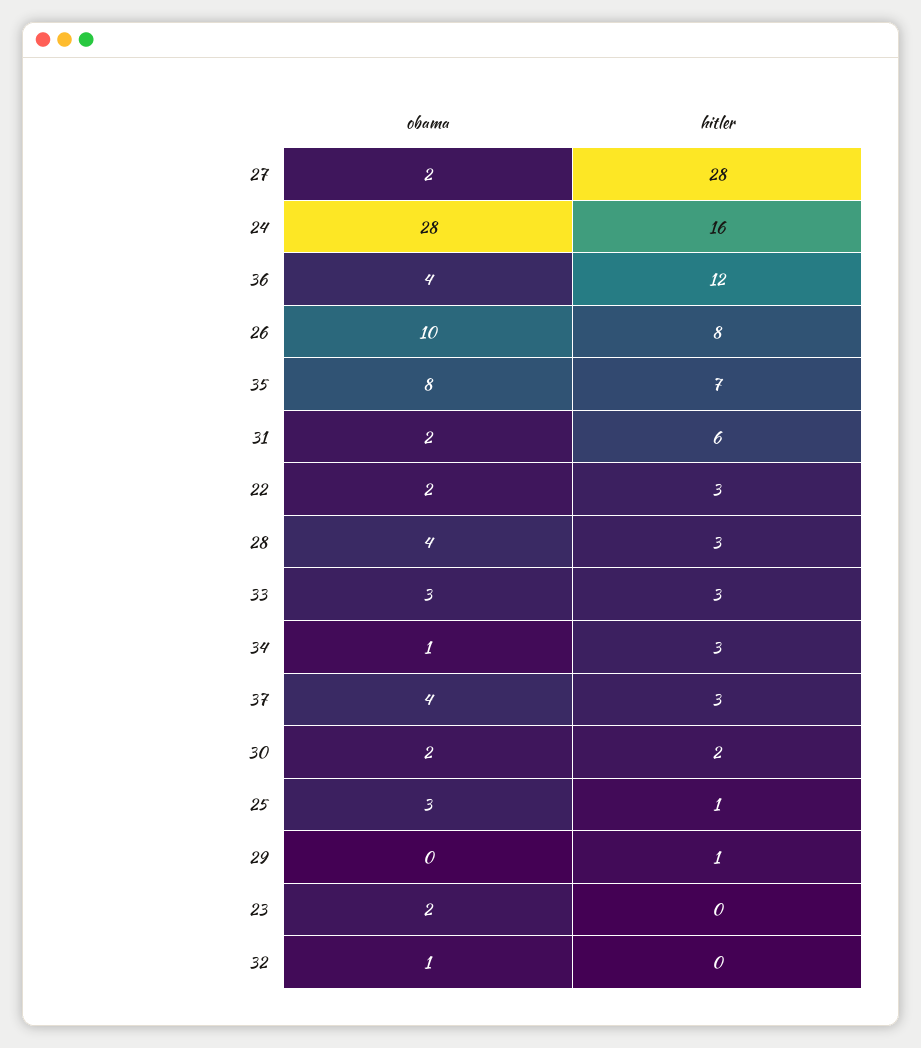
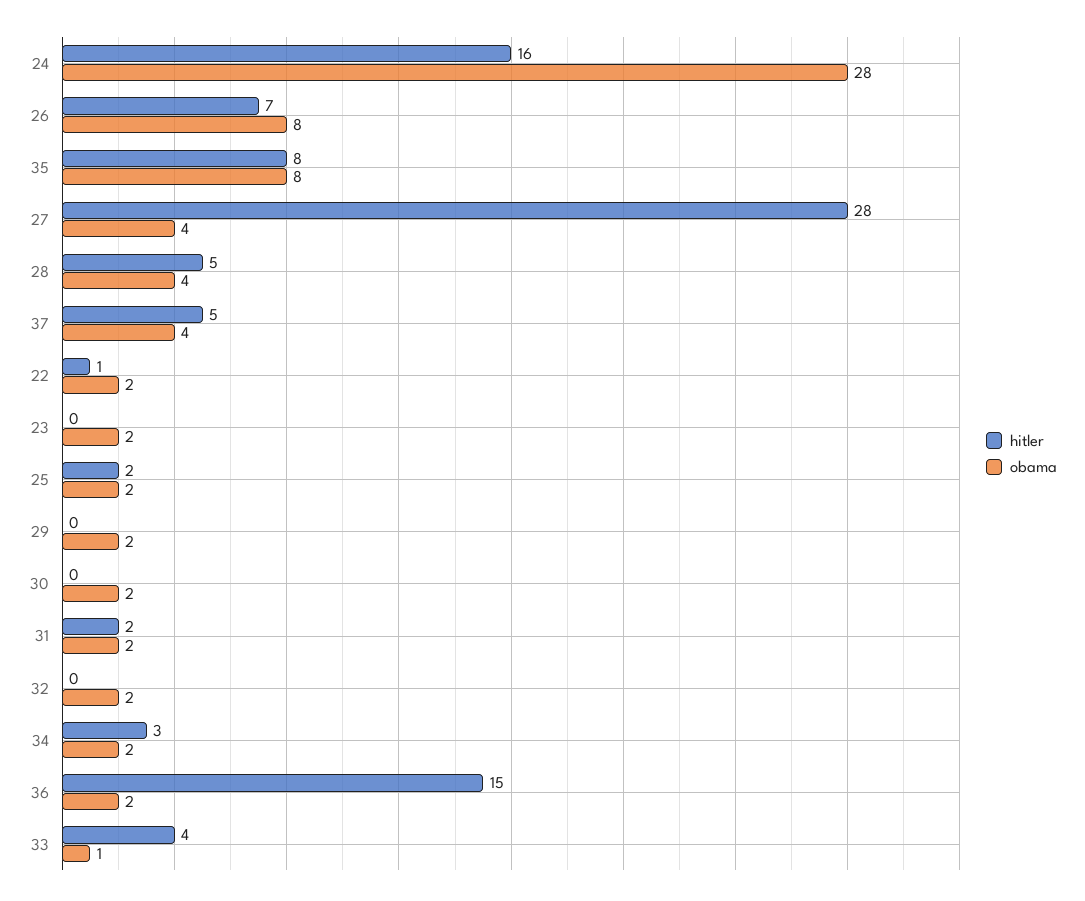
obama, 27: 2 -> 4
obama, 36: 4 -> 2
hitler, 36: 12 -> 15
obama, 26: 10 -> 8
hitler, 26: 8 -> 7
hitler, 35: 7 -> 8
hitler, 31: 6 -> 2
hitler, 22: 3 -> 1
hitler, 28: 3 -> 5
obama, 33: 3 -> 1
hitler, 33: 3 -> 4
obama, 34: 1 -> 2
hitler, 37: 3 -> 5
hitler, 30: 2 -> 0
obama, 25: 3 -> 2
hitler, 25: 1 -> 2
obama, 29: 0 -> 2
hitler, 29: 1 -> 0
obama, 32: 1 -> 2

